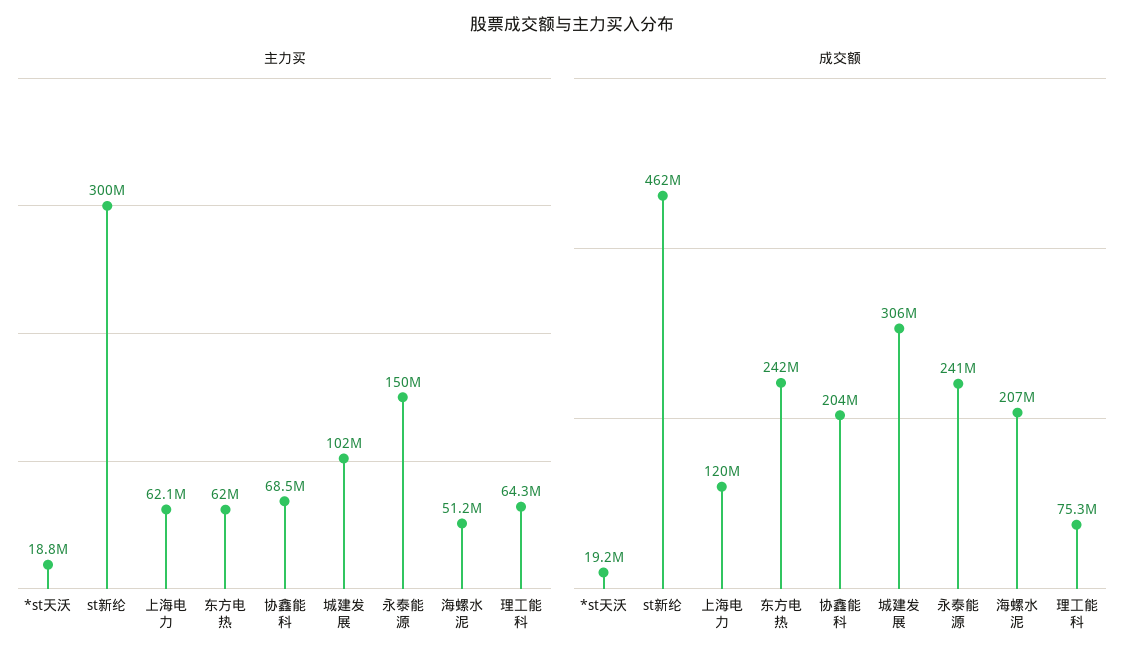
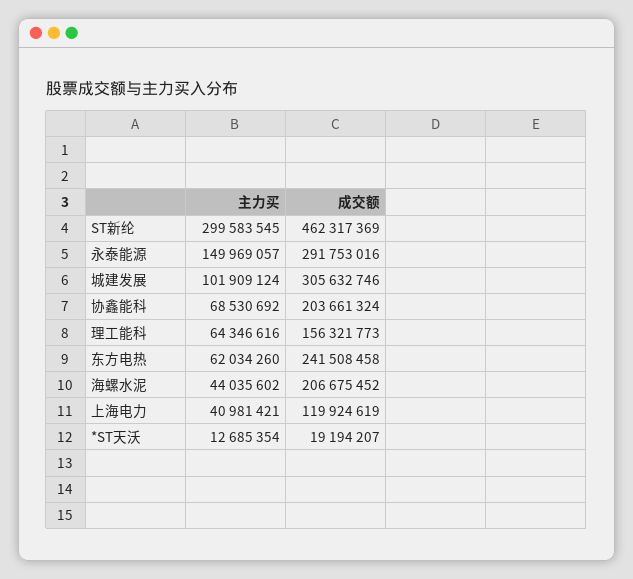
主力买, *st天沃: 18800000 -> 12685354
主力买, 上海电力: 62100000 -> 40981421
主力买, 海螺水泥: 51200000 -> 44035602
成交额, 永泰能源: 241000000 -> 291753016
成交额, 理工能科: 75300000 -> 156321773

